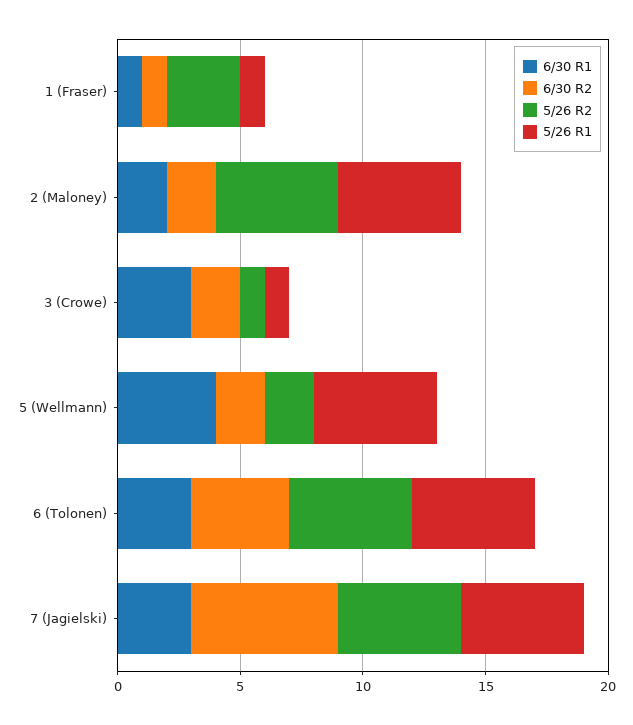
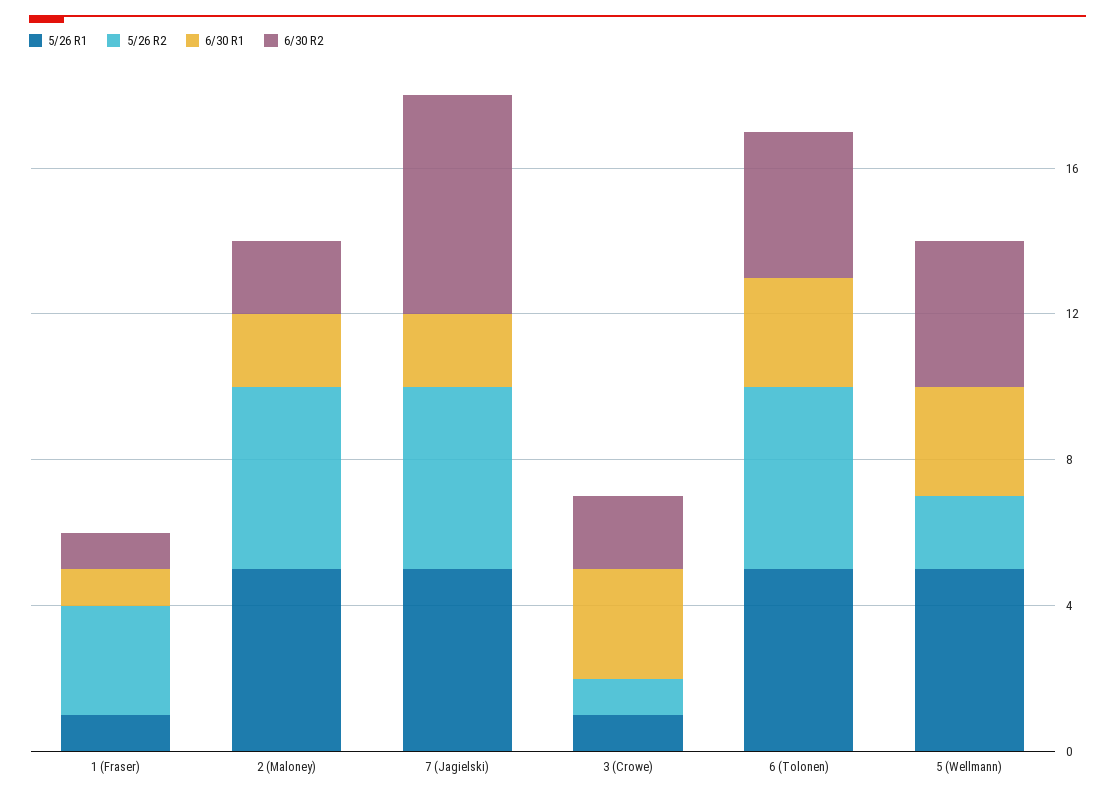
6/30 R1, 5 (Wellmann): 4 -> 3
6/30 R2, 5 (Wellmann): 2 -> 4
6/30 R1, 7 (Jagielski): 3 -> 2

